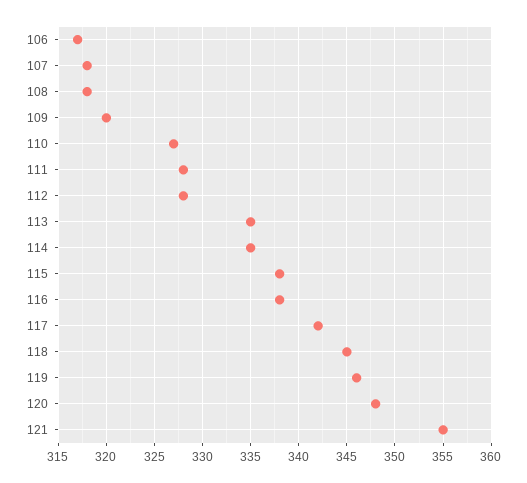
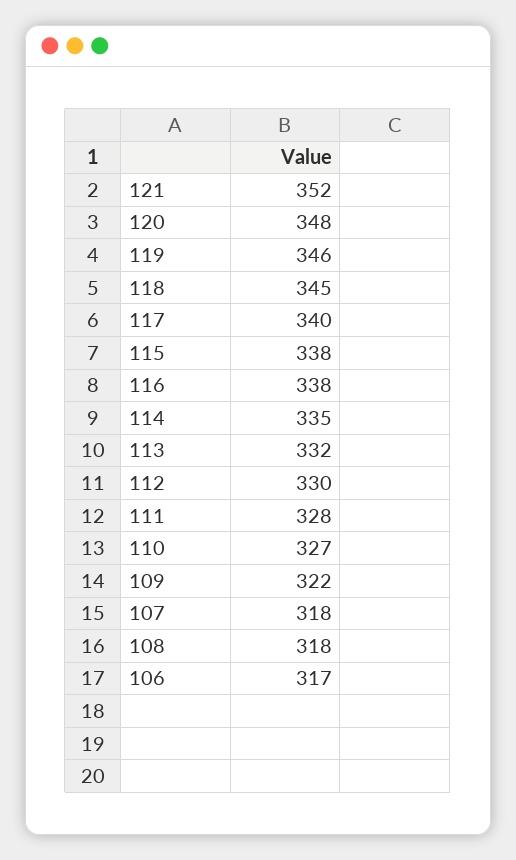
109: 320 -> 322
112: 328 -> 330
113: 335 -> 332
117: 342 -> 340
121: 355 -> 352

